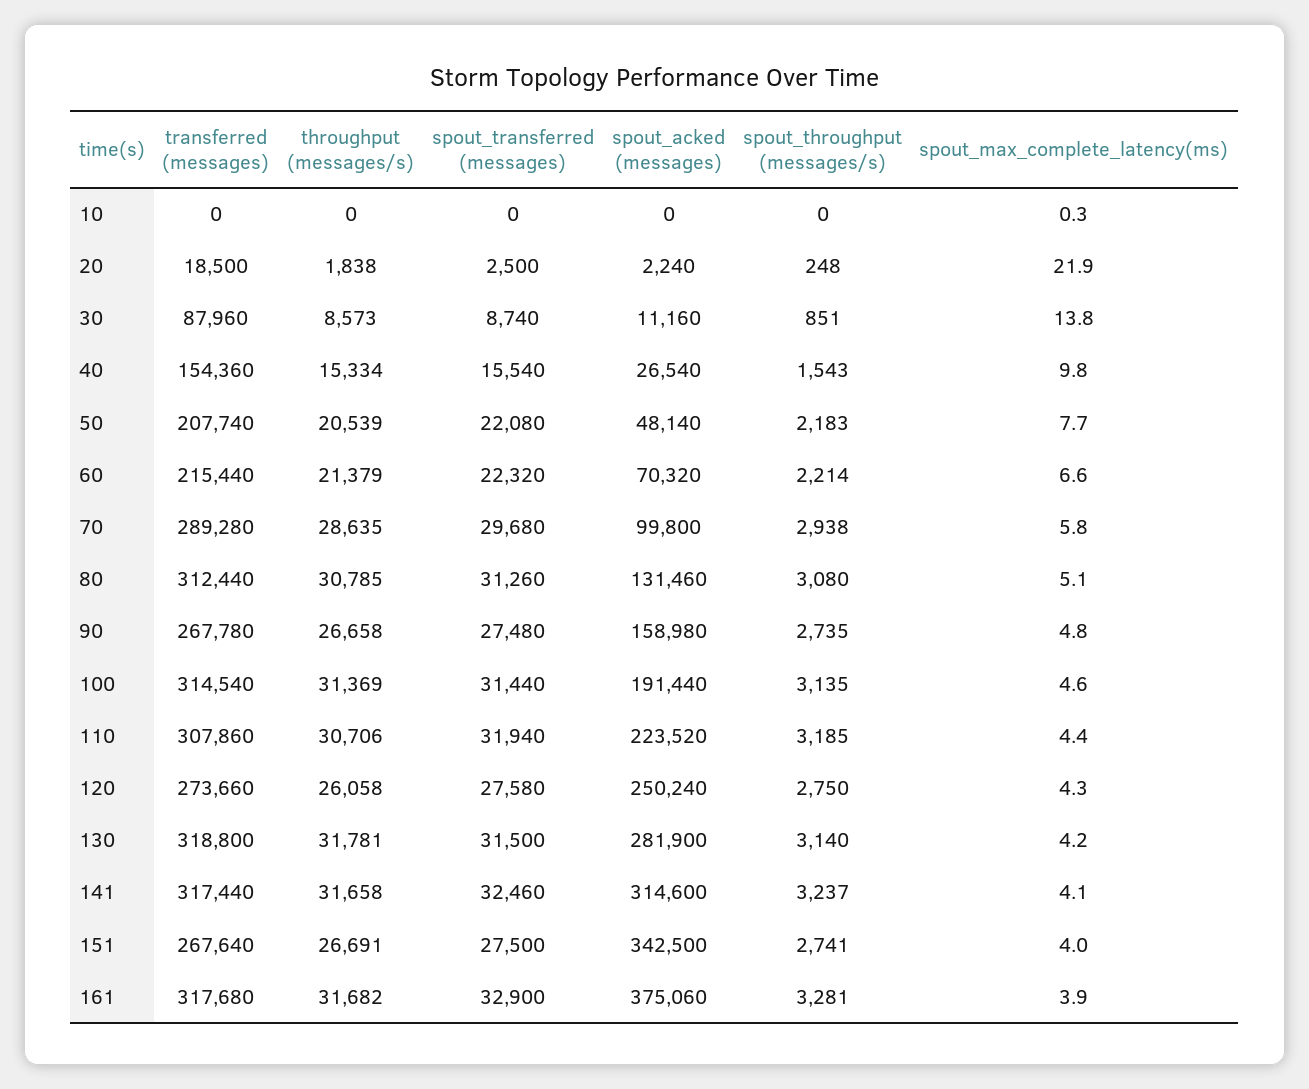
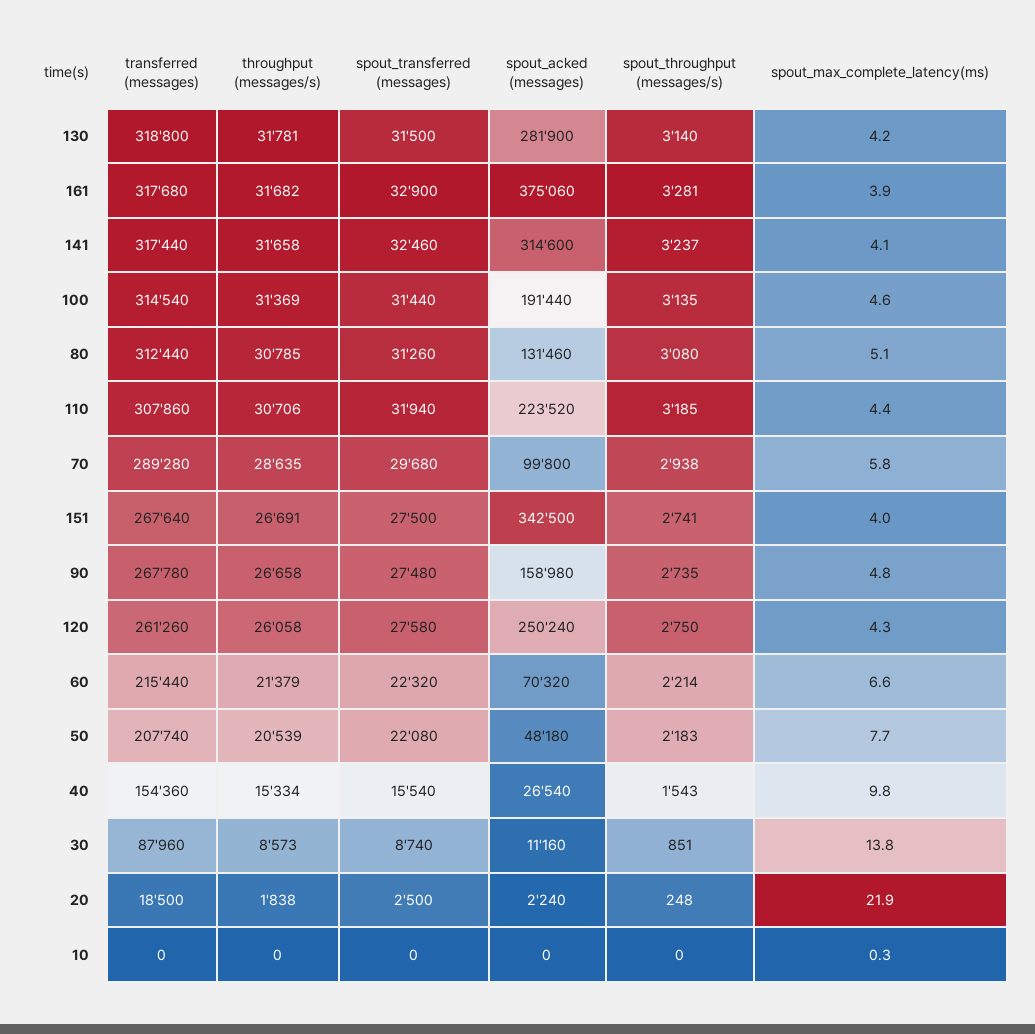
spout_acked (messages), 50: 48140 -> 48180
transferred (messages), 120: 273660 -> 261260

